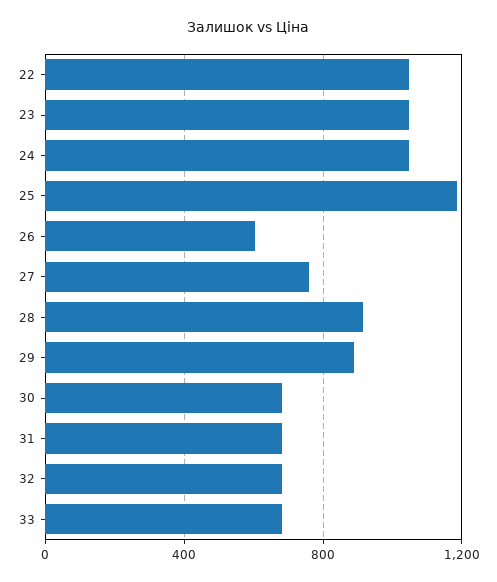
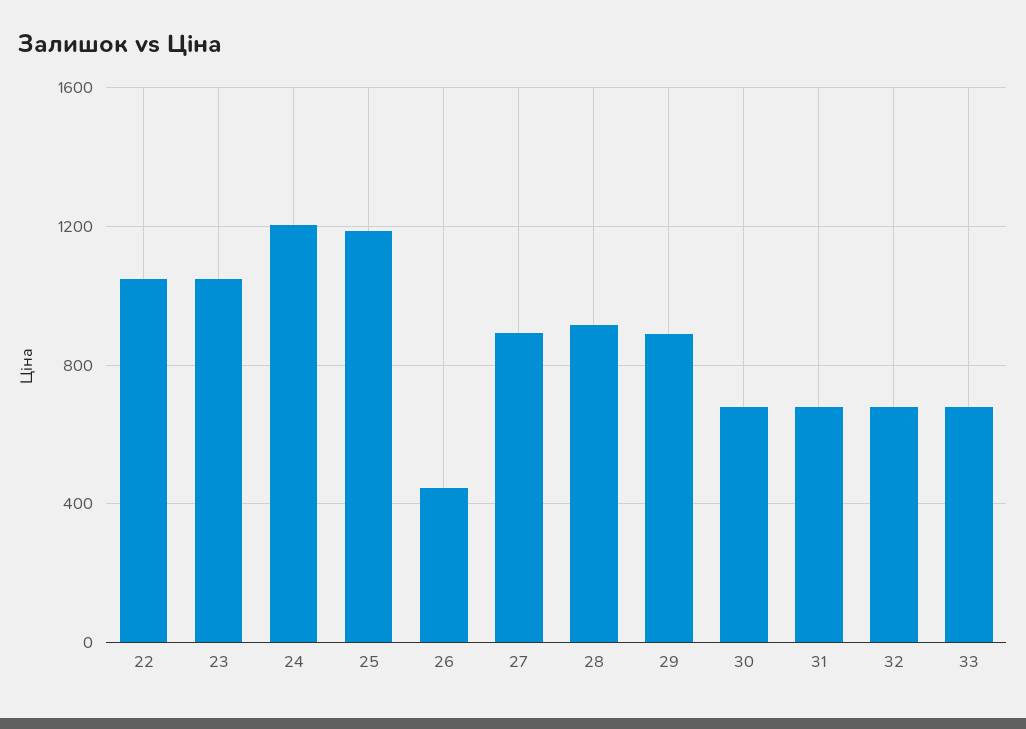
24: 1050 -> 1200
26: 600 -> 450
27: 750 -> 900

